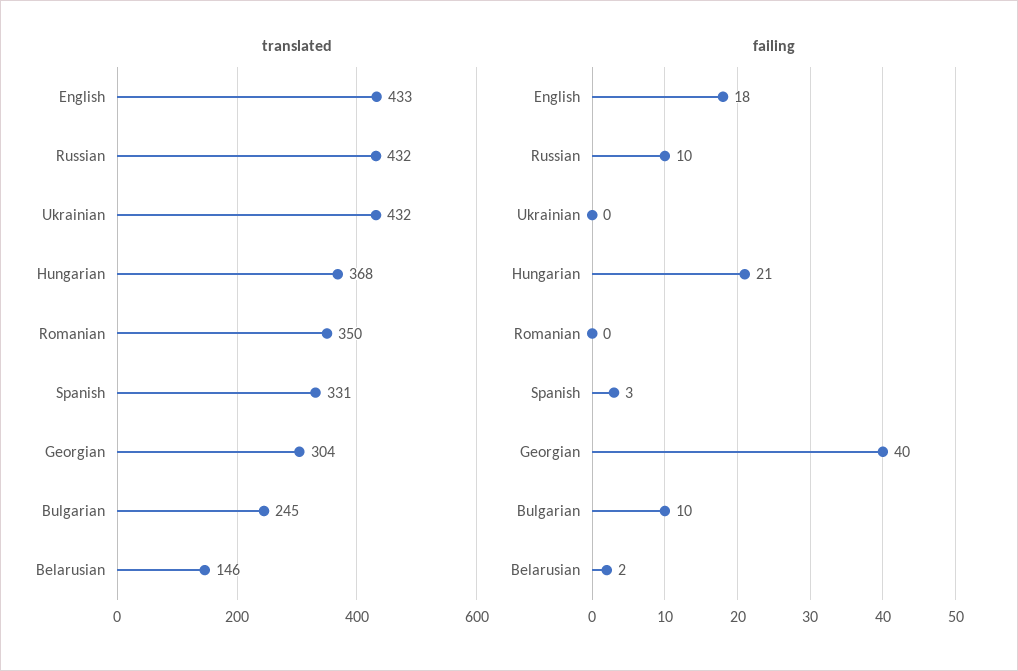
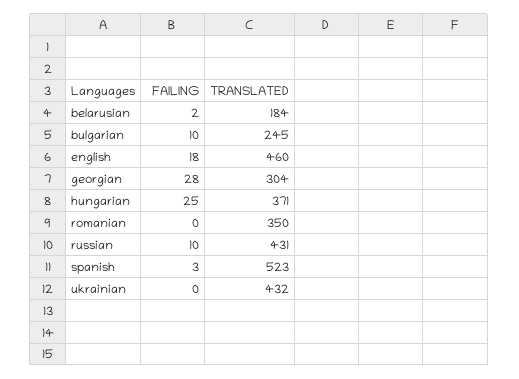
translated, English: 433 -> 460
translated, Russian: 432 -> 431
translated, Hungarian: 368 -> 371
translated, Spanish: 331 -> 523
translated, Belarusian: 146 -> 184
failing, Hungarian: 21 -> 25
failing, Georgian: 40 -> 28

